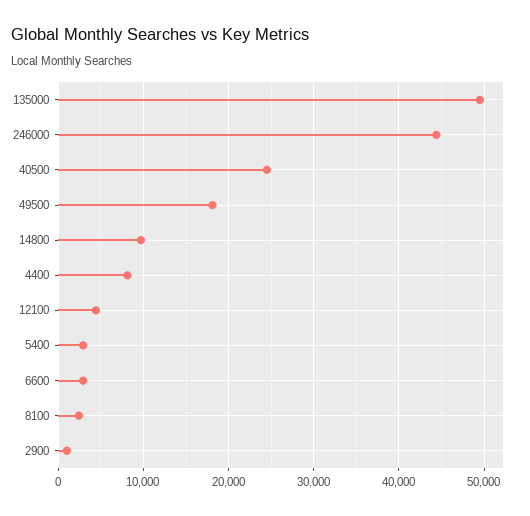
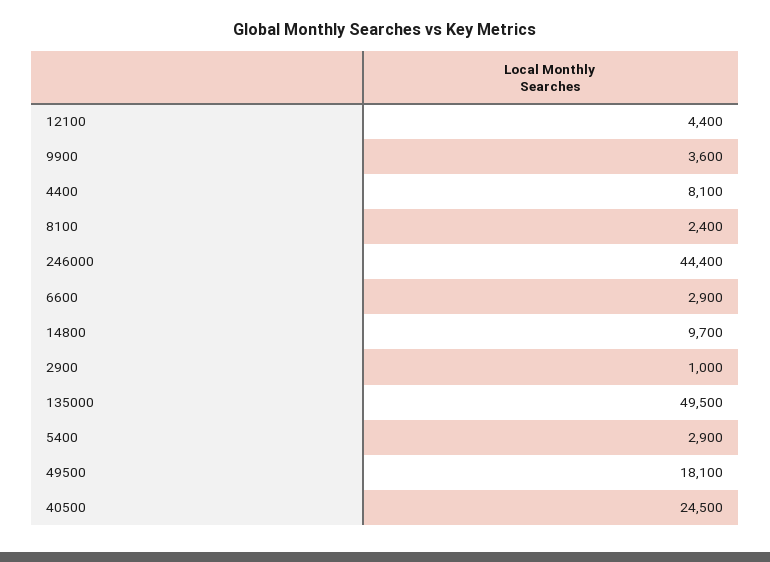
9900: none -> 3600

